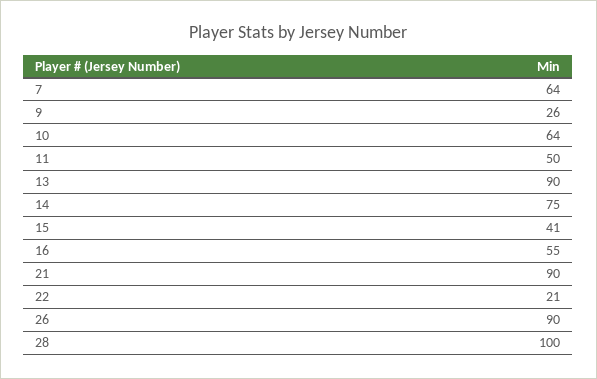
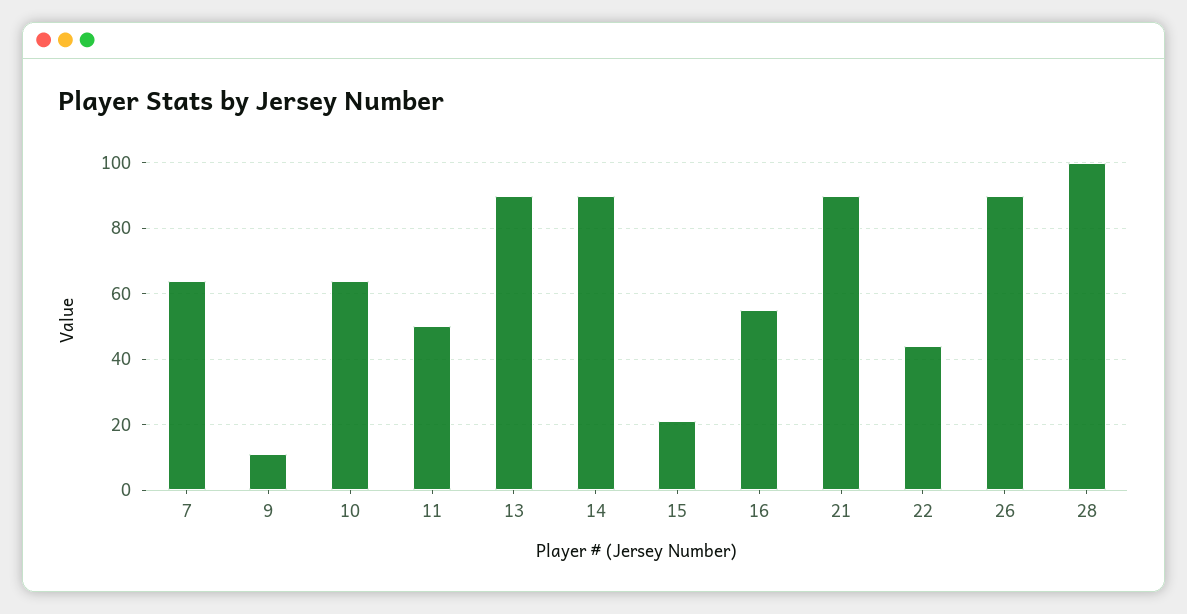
9: 26 -> 10
14: 75 -> 90
15: 41 -> 20
22: 21 -> 45

